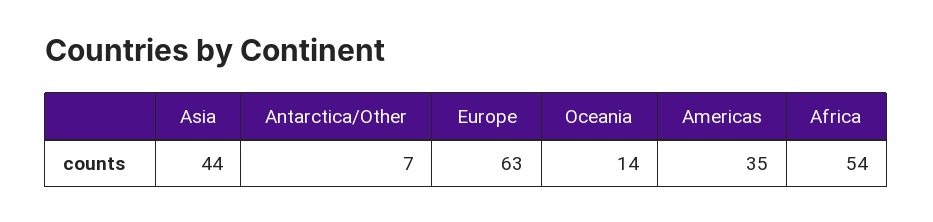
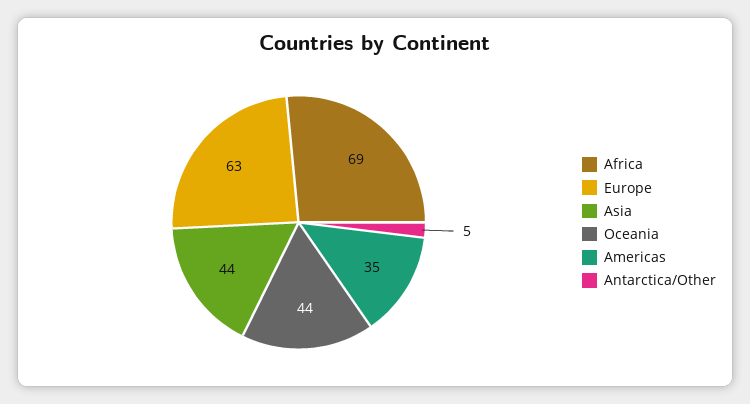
Antarctica/Other: 7 -> 5
Oceania: 14 -> 44
Africa: 54 -> 69

